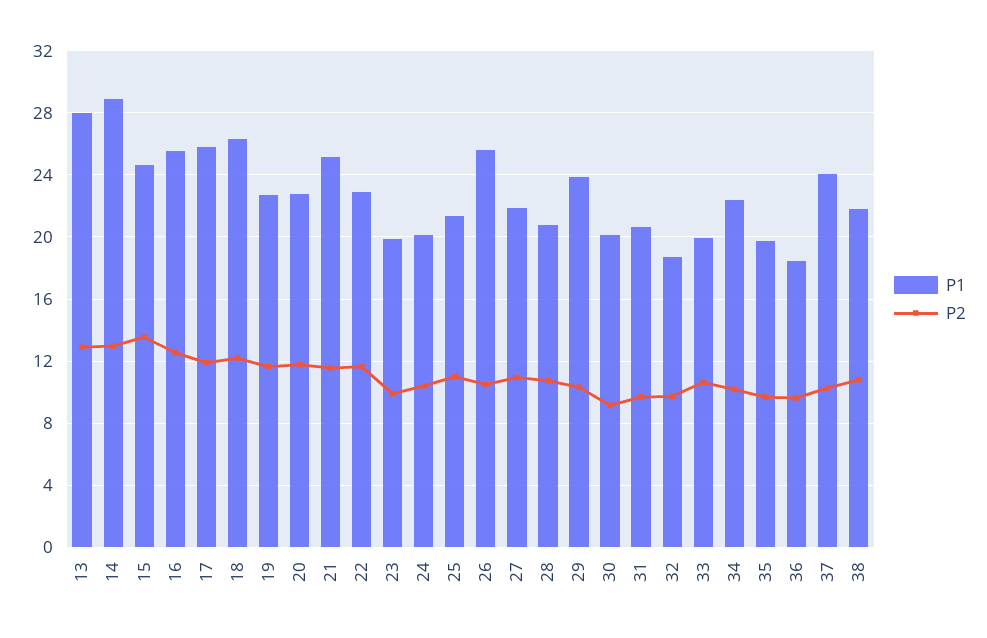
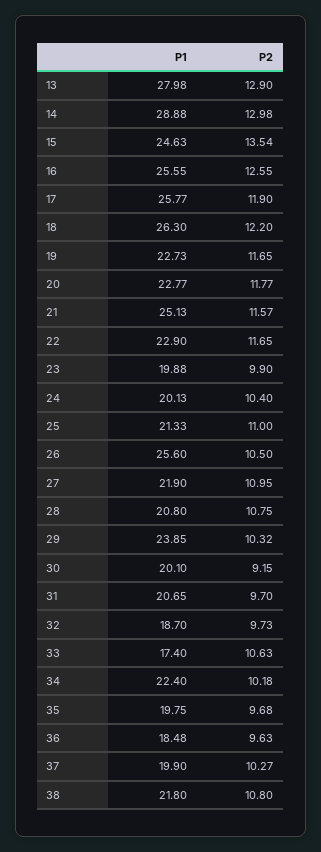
P1, 33: 20 -> 17.4
P1, 37: 24 -> 19.9

